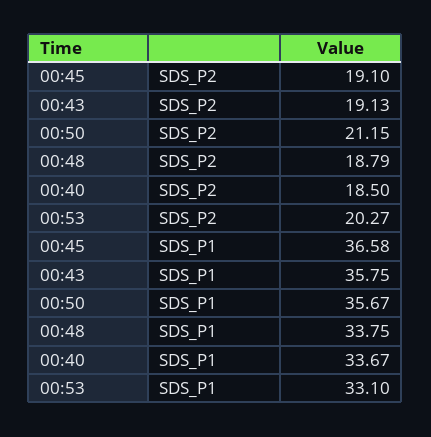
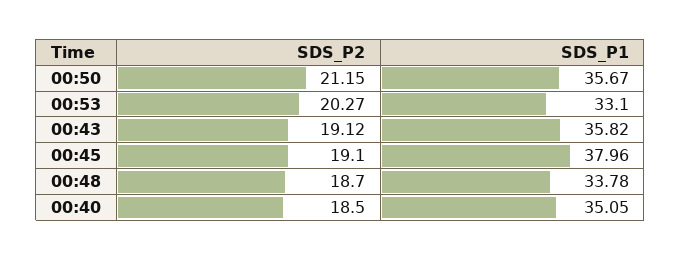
00:43, SDS_P2: 19.13 -> 19.12
00:48, SDS_P2: 18.79 -> 18.7
00:45, SDS_P1: 36.58 -> 37.96
00:43, SDS_P1: 35.75 -> 35.82
00:48, SDS_P1: 33.75 -> 33.78
00:40, SDS_P1: 33.67 -> 35.05

